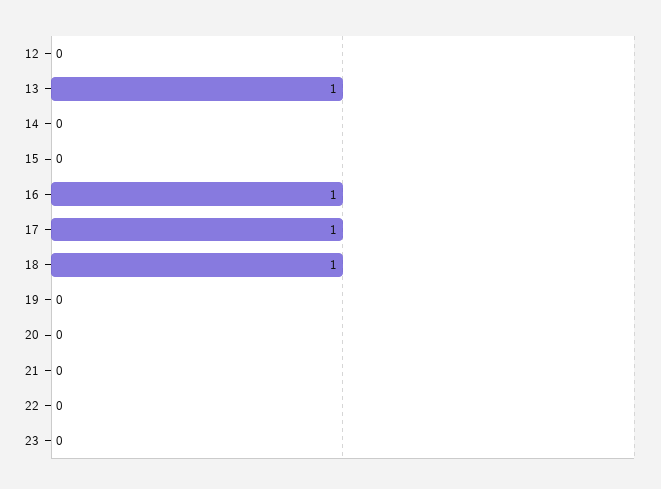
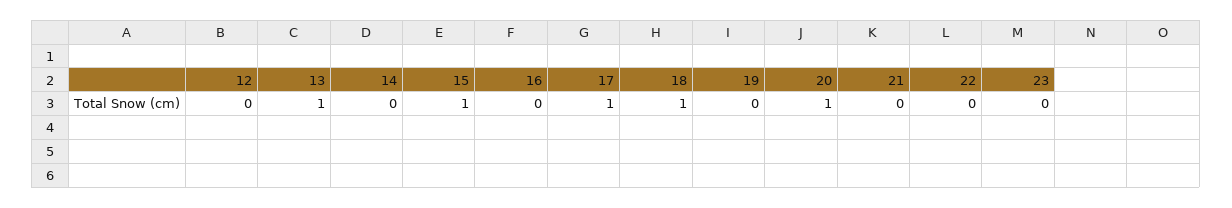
15: 0 -> 1
16: 1 -> 0
20: 0 -> 1

